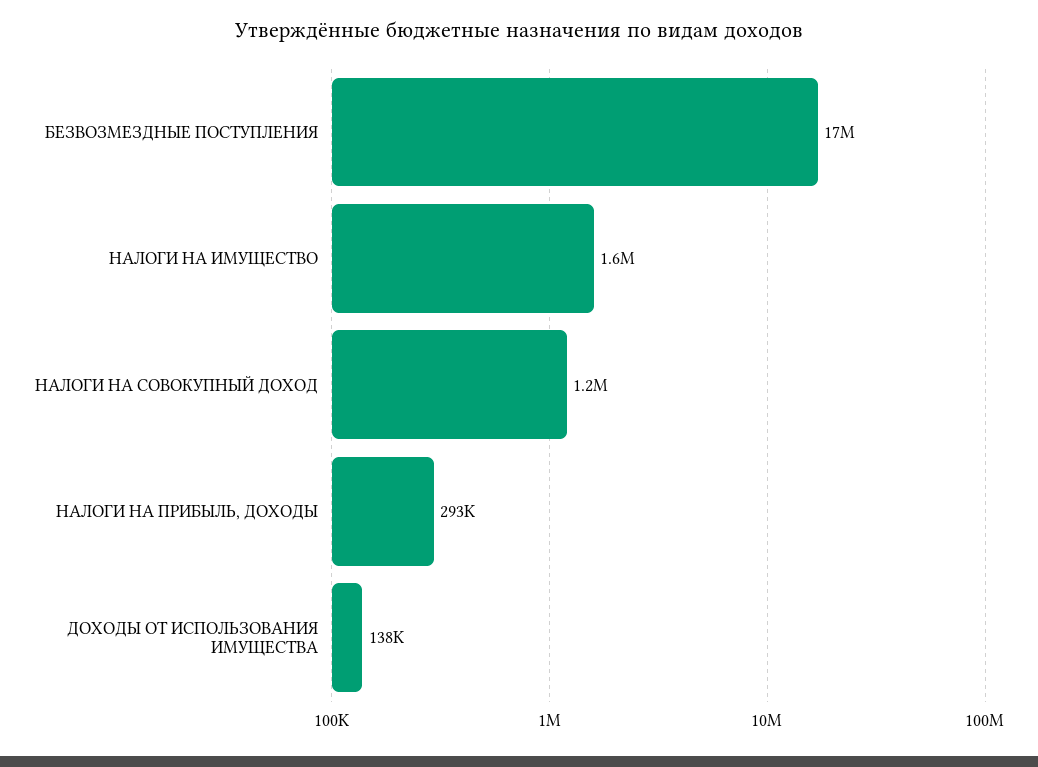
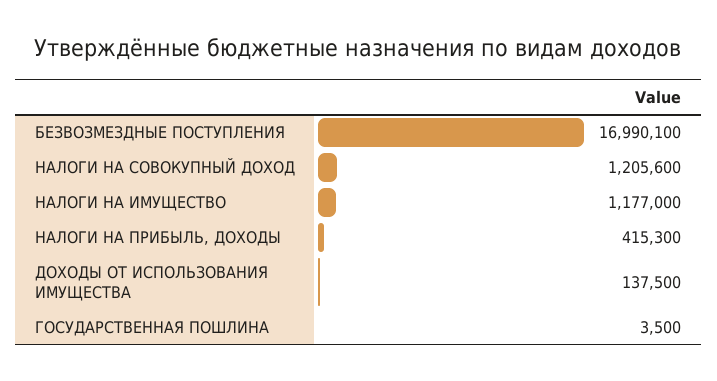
НАЛОГИ НА ИМУЩЕСТВО: 1600000 -> 1177000
НАЛОГИ НА ПРИБЫЛЬ, ДОХОДЫ: 293000 -> 415300
ГОСУДАРСТВЕННАЯ ПОШЛИНА: none -> 3500

